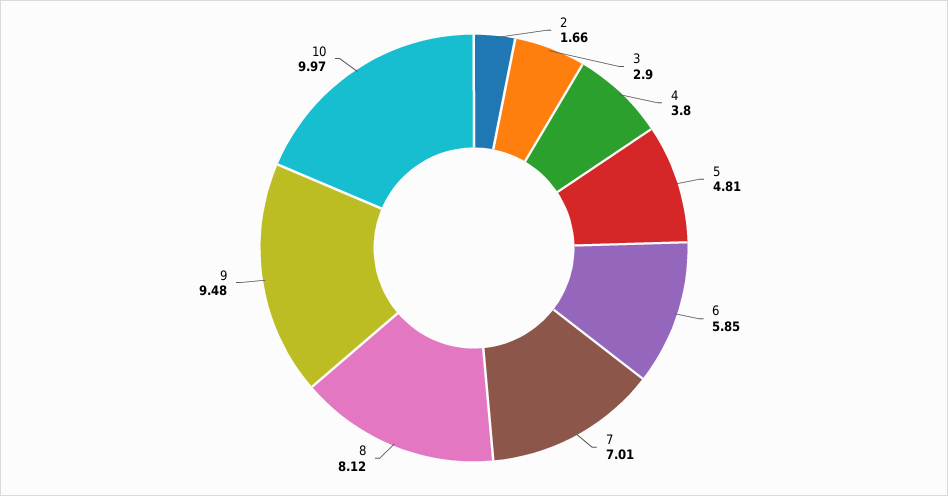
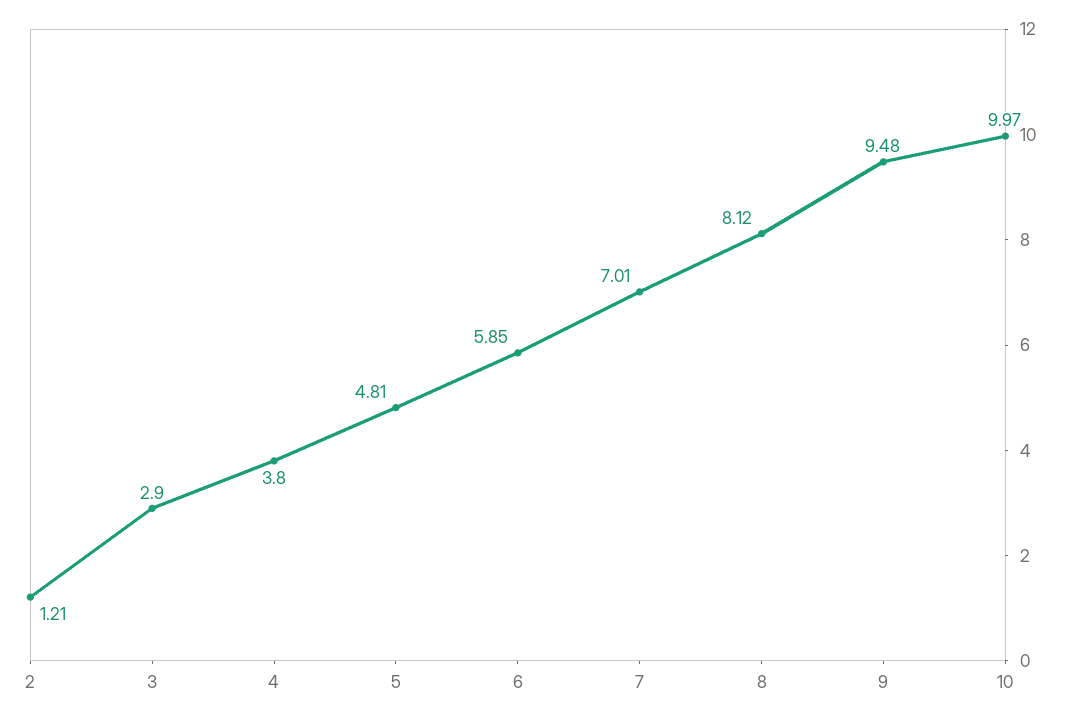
2: 1.66 -> 1.21

